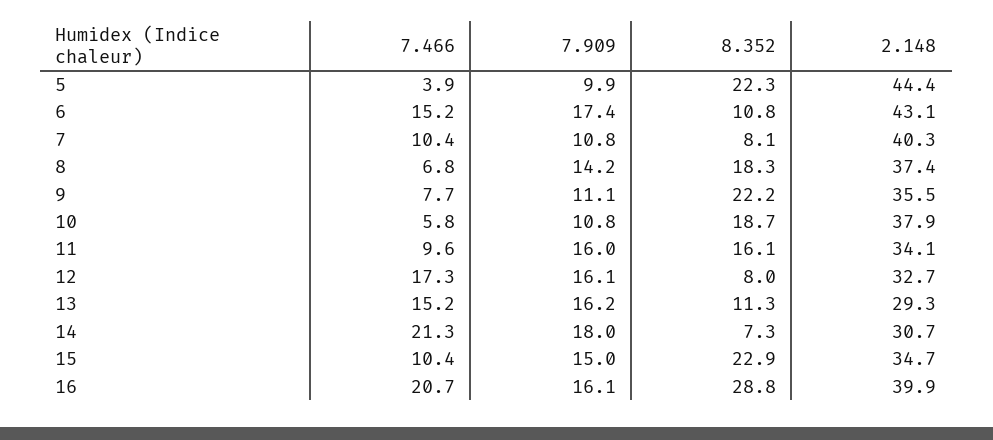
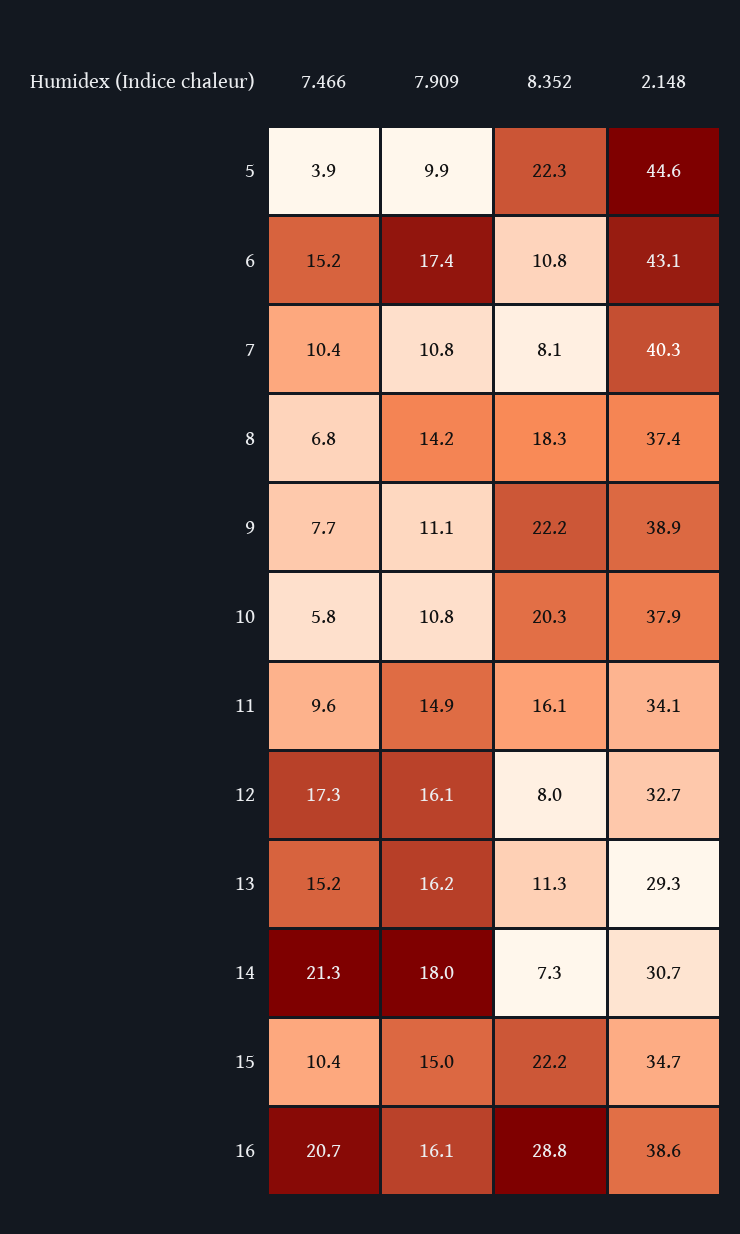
2.148, 5: 44.4 -> 44.6
2.148, 9: 35.5 -> 38.9
8.352, 10: 18.7 -> 20.3
7.909, 11: 16 -> 14.9
8.352, 15: 22.9 -> 22.2
2.148, 16: 39.9 -> 38.6

